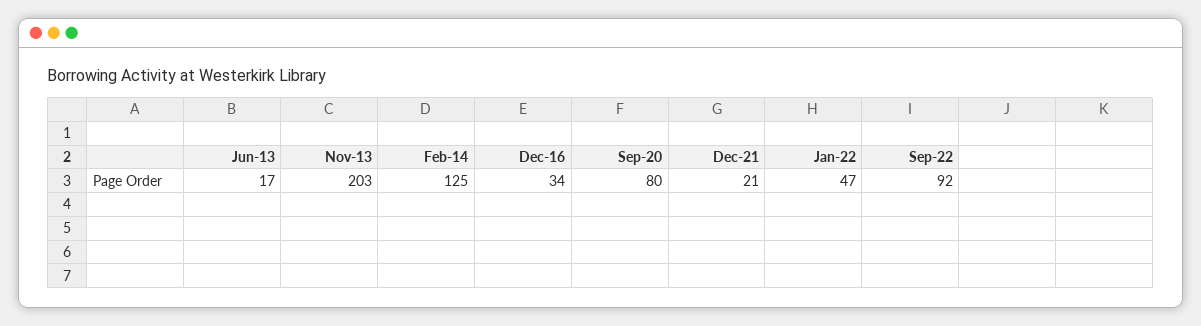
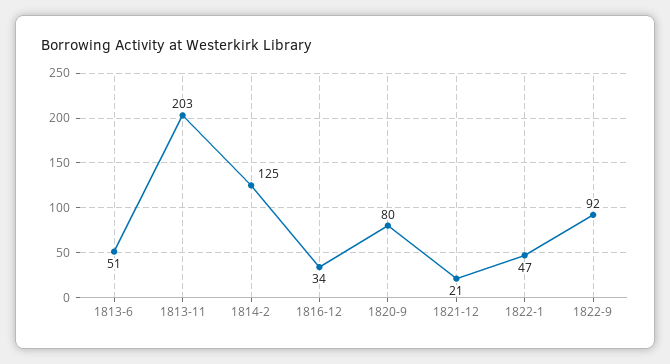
Jun-13: 17 -> 51

